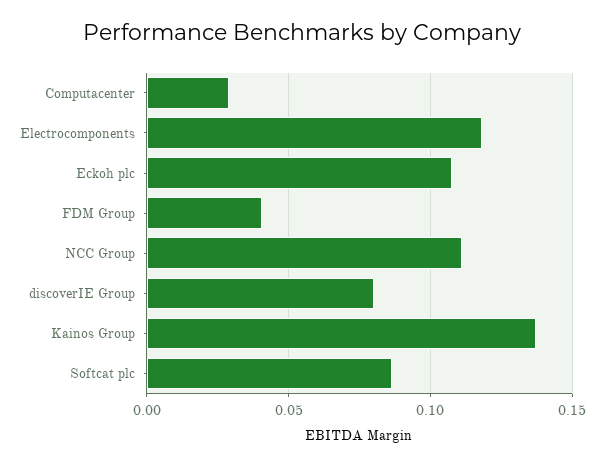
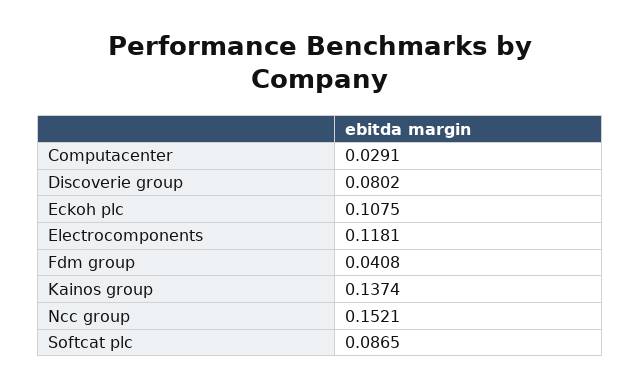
NCC Group: 0.11 -> 0.1521

